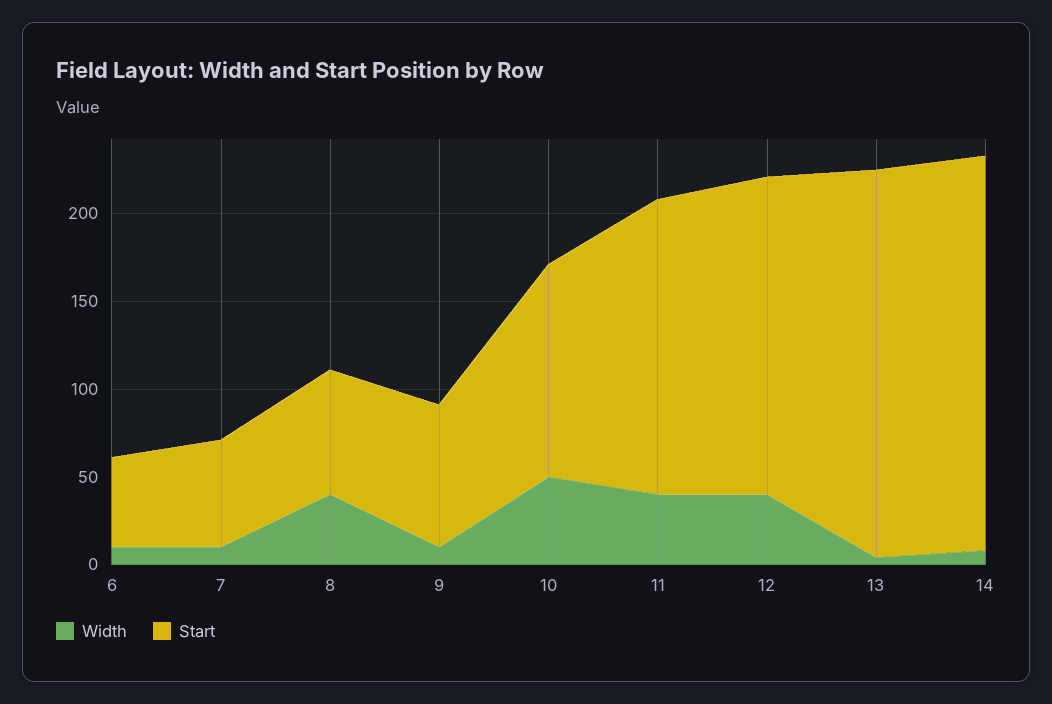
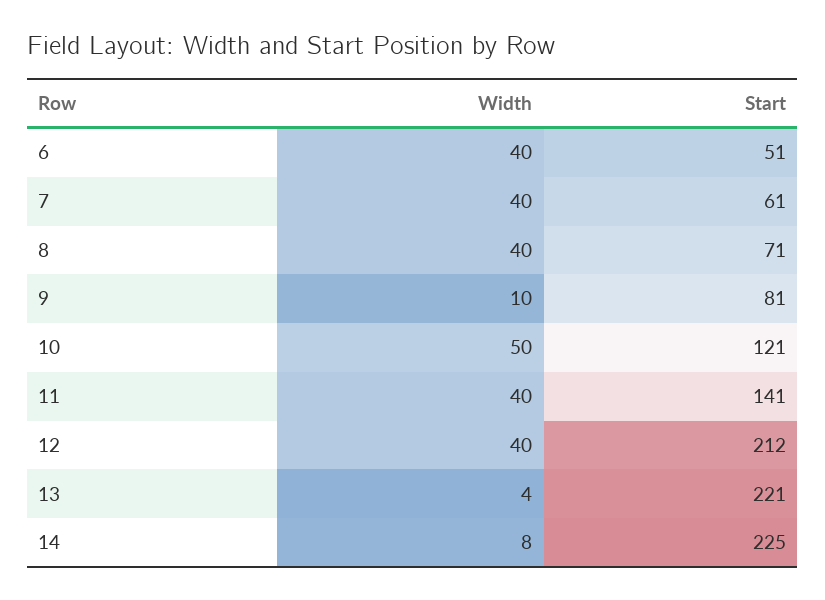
Width, 6: 10 -> 40
Width, 7: 10 -> 40
Start, 11: 170 -> 141
Start, 12: 180 -> 212

